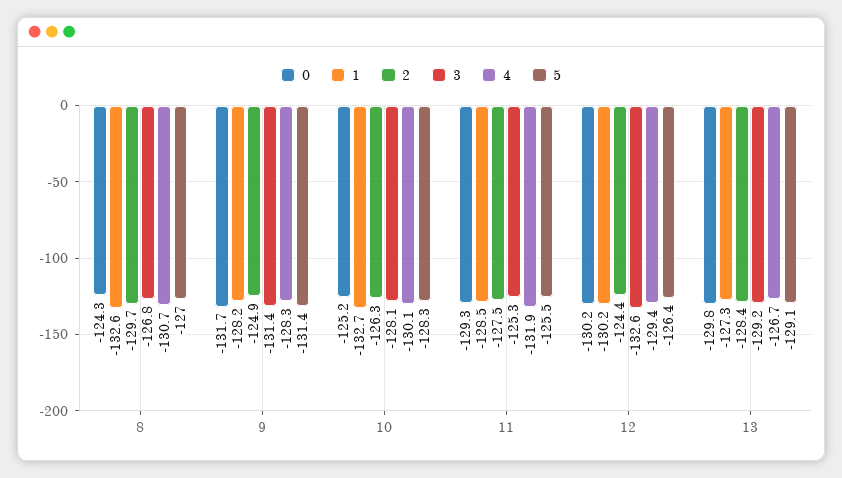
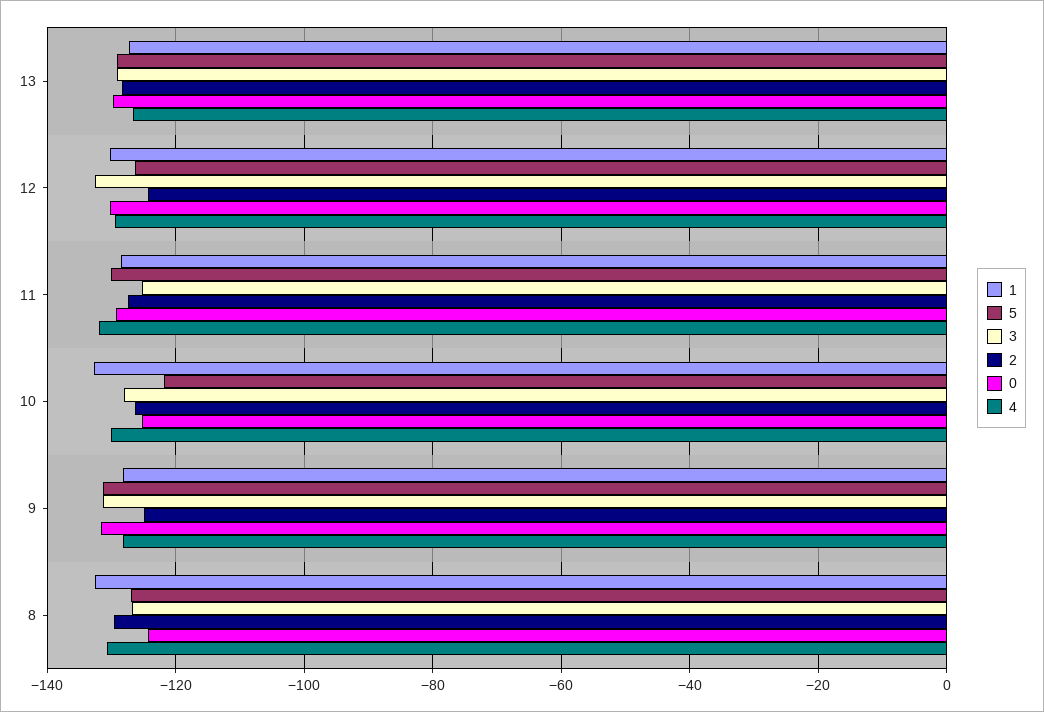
5, 10: -128.3 -> -122
5, 11: -125.5 -> -130

